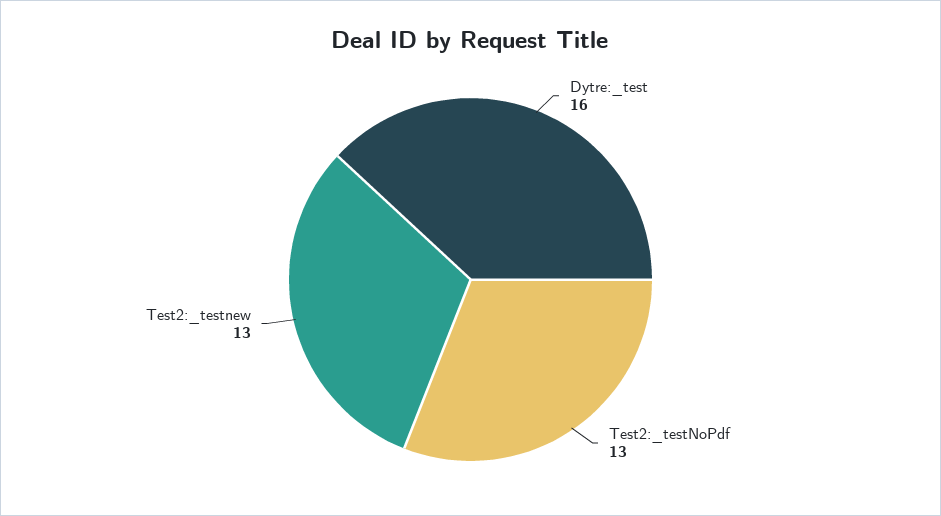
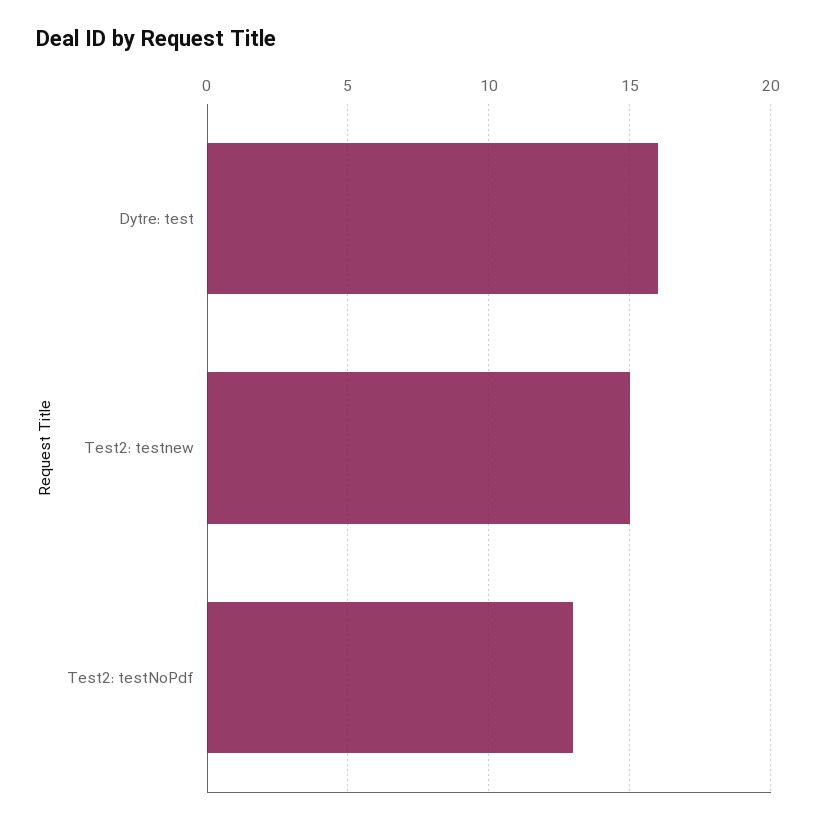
Test2:_testnew: 13 -> 15

